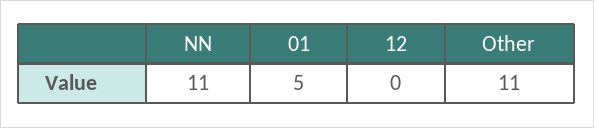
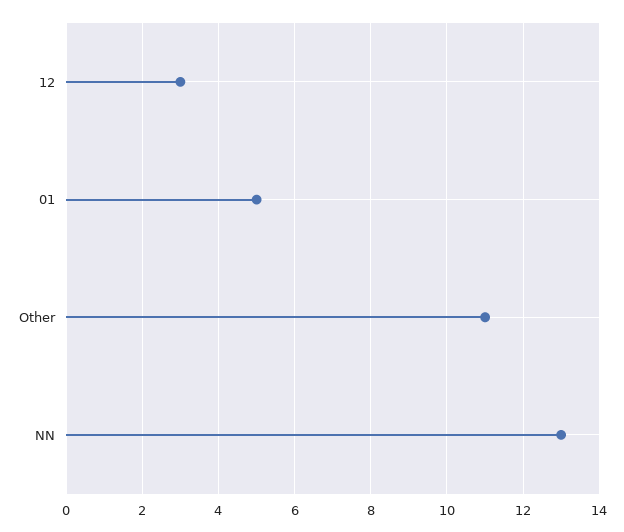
NN: 11 -> 13
12: 0 -> 3

